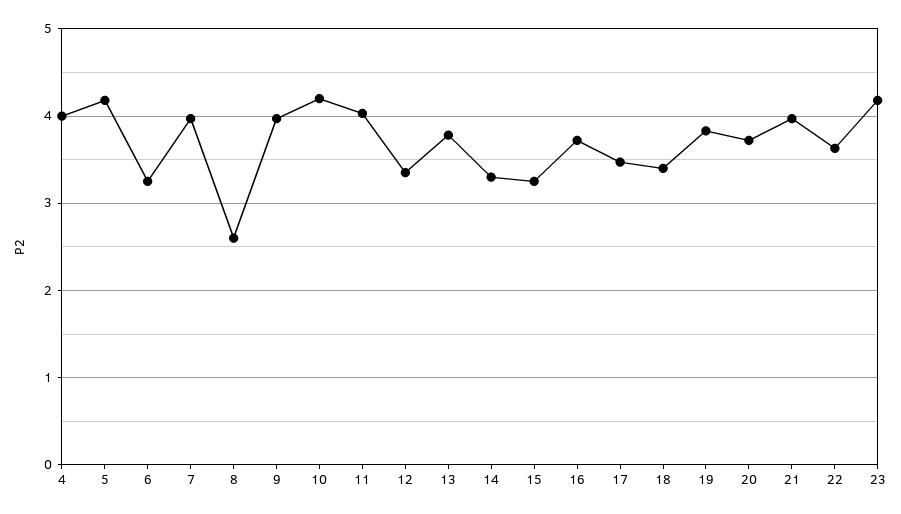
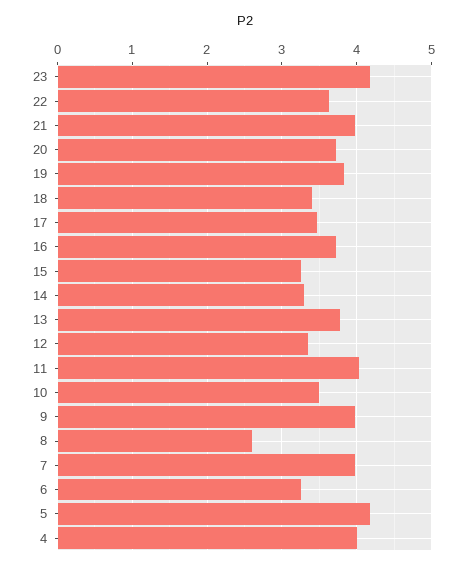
10: 4.2 -> 3.5

